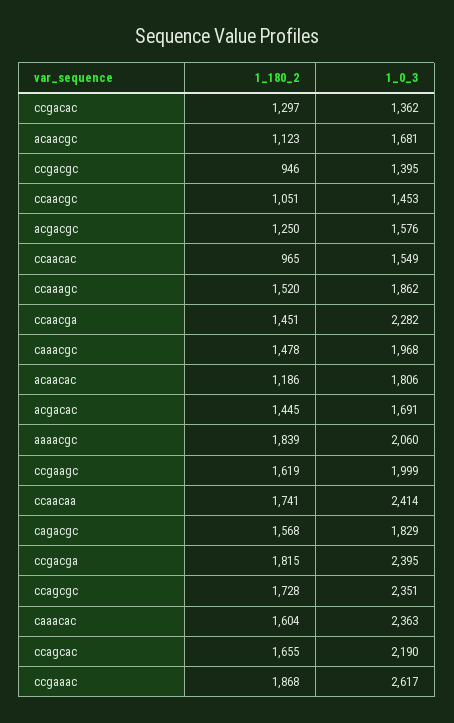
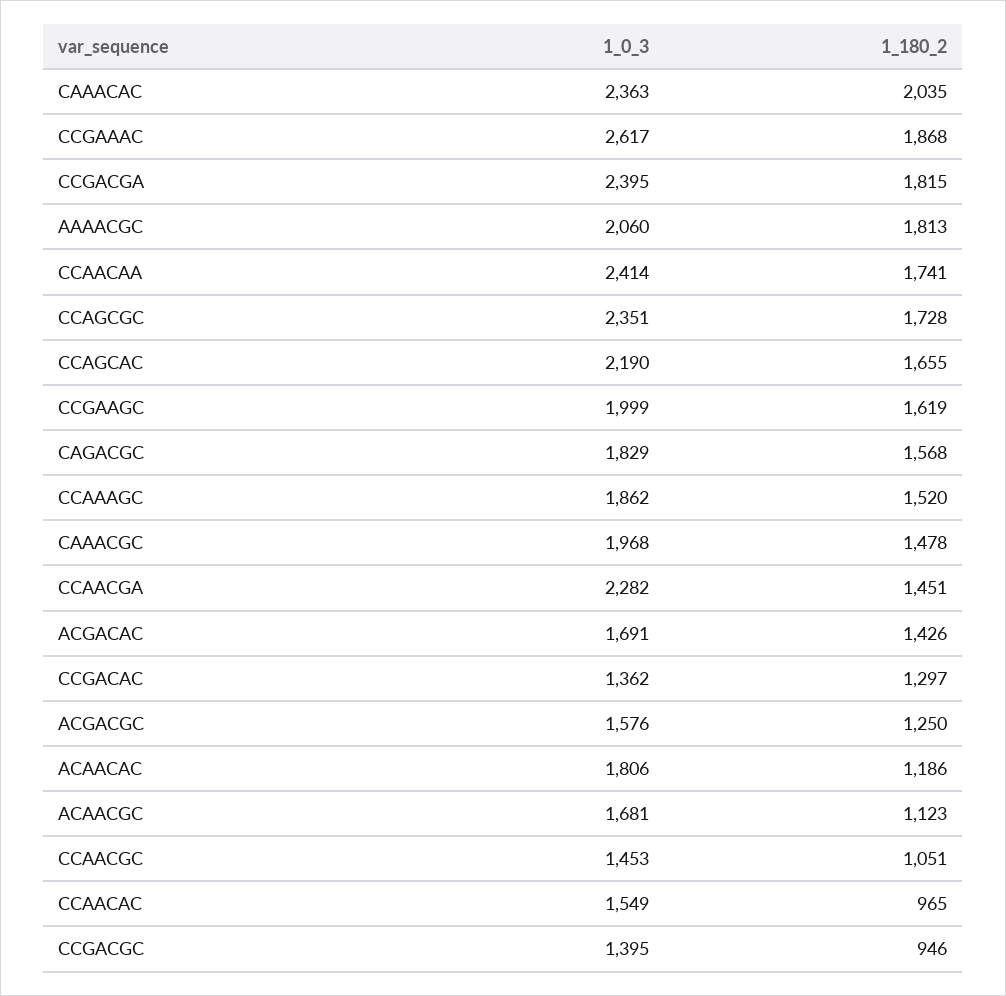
1_180_2, acgacac: 1445 -> 1426
1_180_2, aaaacgc: 1839 -> 1813
1_180_2, caaacac: 1604 -> 2035

